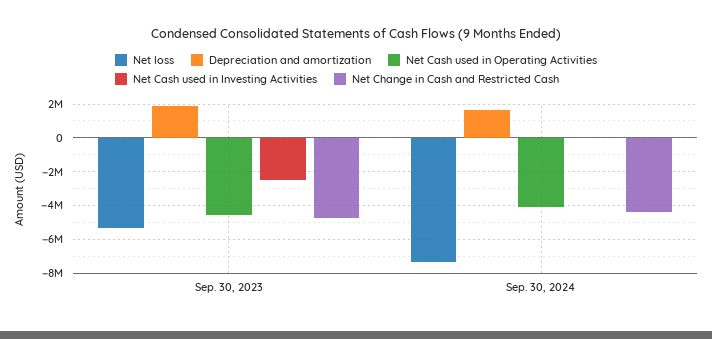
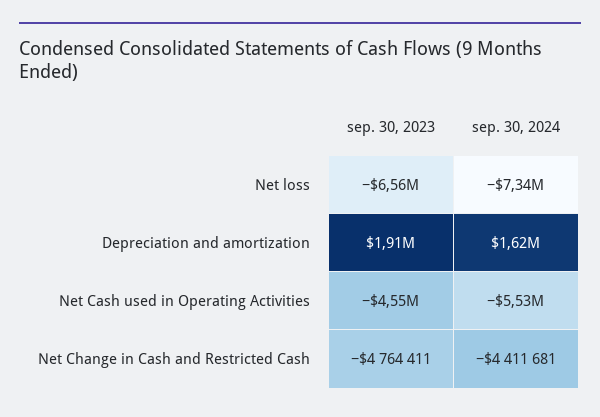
Net loss, Sep. 30, 2023: -5500000 -> -6560000
Net Cash used in Investing Activities, Sep. 30, 2023: -2500000 -> none
Net Cash used in Operating Activities, Sep. 30, 2024: -4000000 -> -5530000
Net Cash used in Investing Activities, Sep. 30, 2024: 0 -> none

